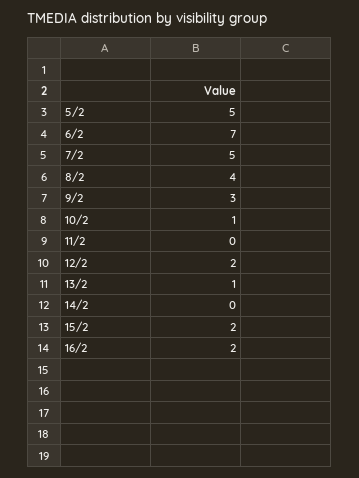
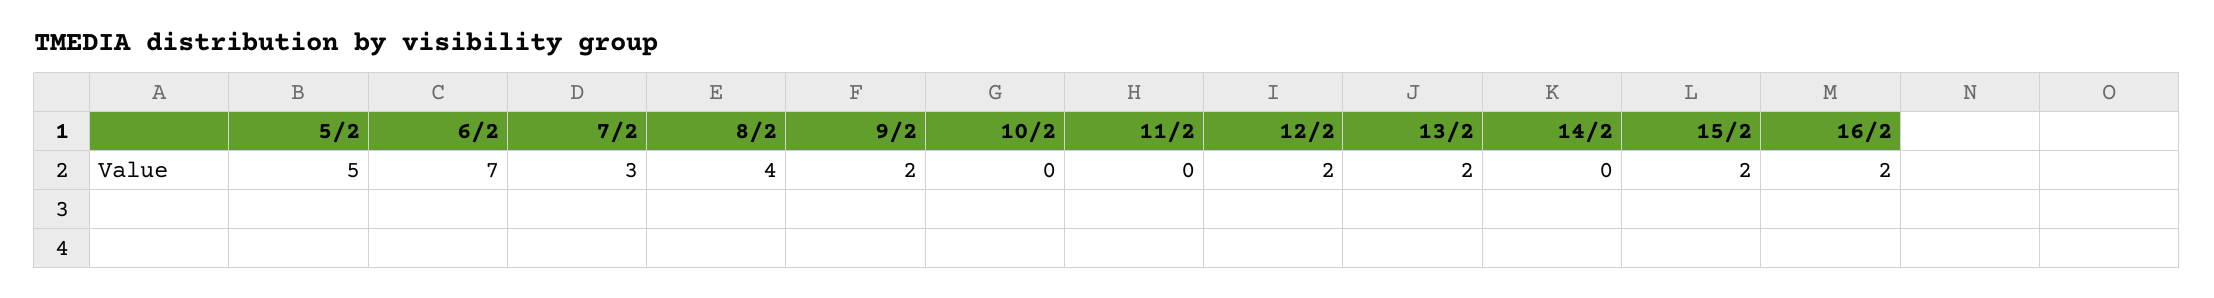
7/2: 5 -> 3
9/2: 3 -> 2
10/2: 1 -> 0
13/2: 1 -> 2

